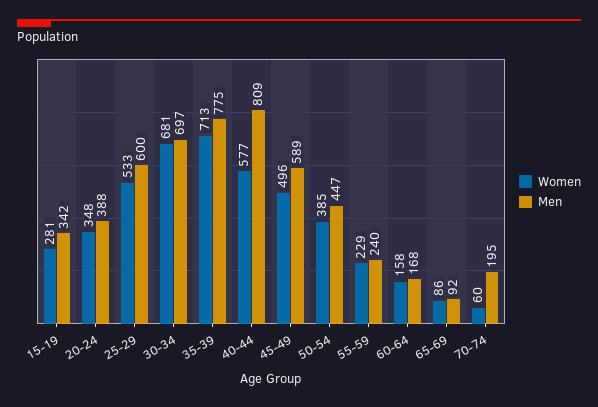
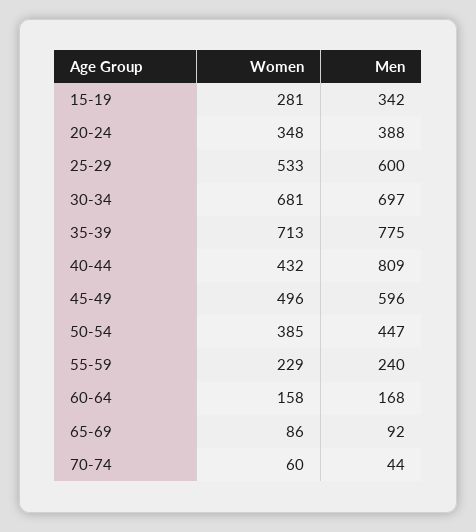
Women, 40-44: 577 -> 432
Men, 45-49: 589 -> 596
Men, 70-74: 195 -> 44

